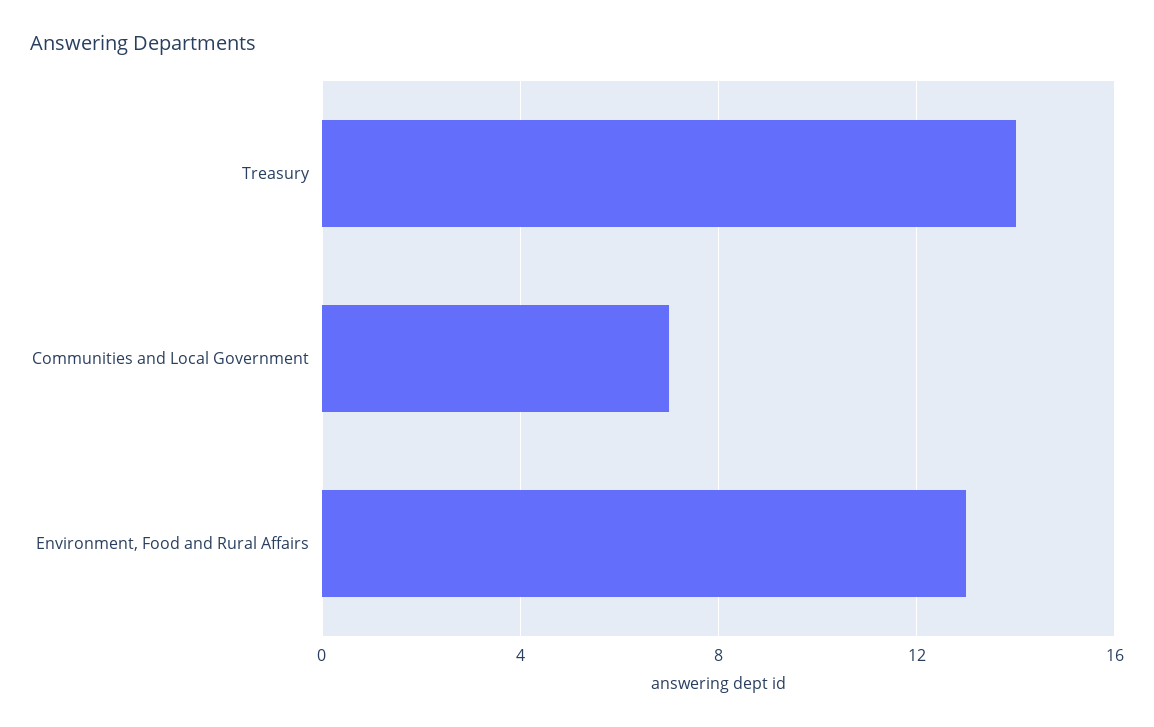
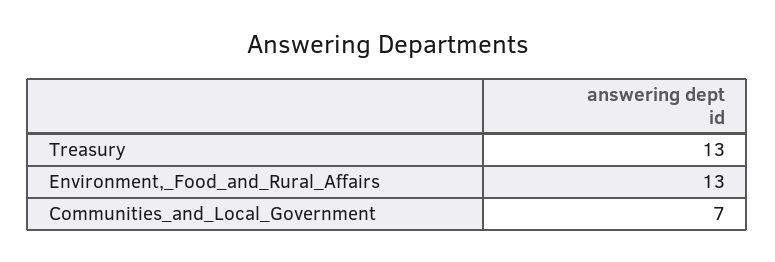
Treasury: 14 -> 13

